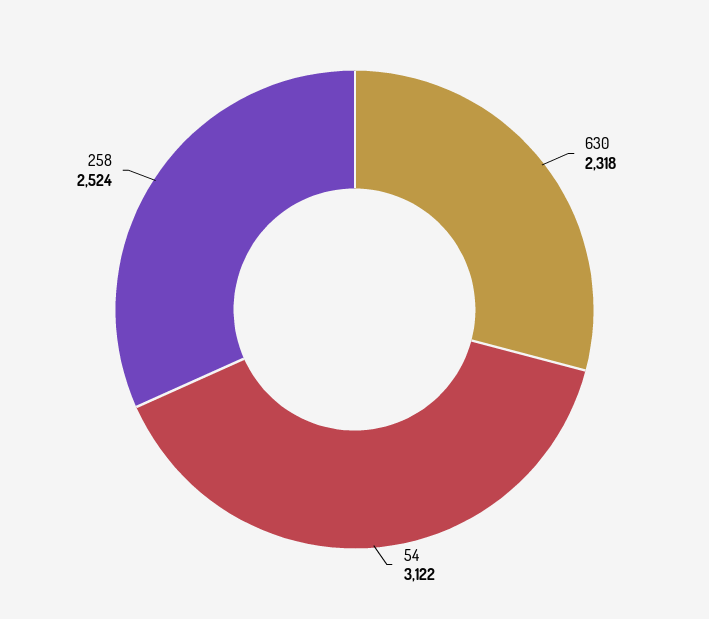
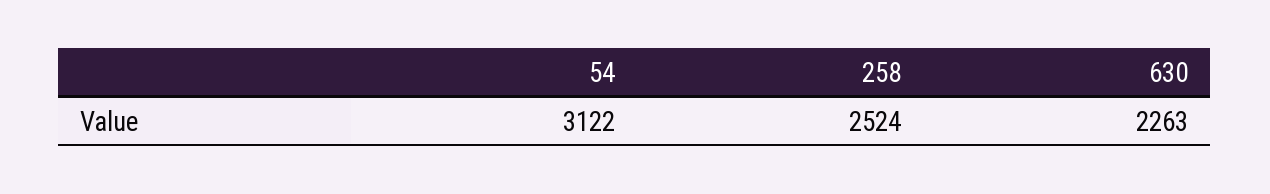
630: 2318 -> 2263

